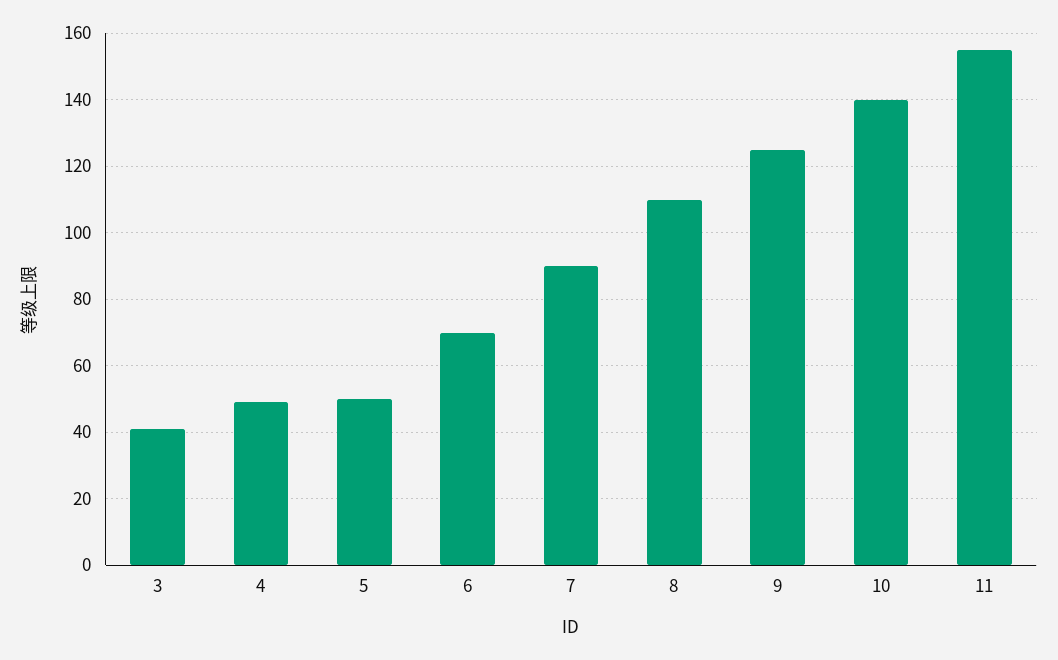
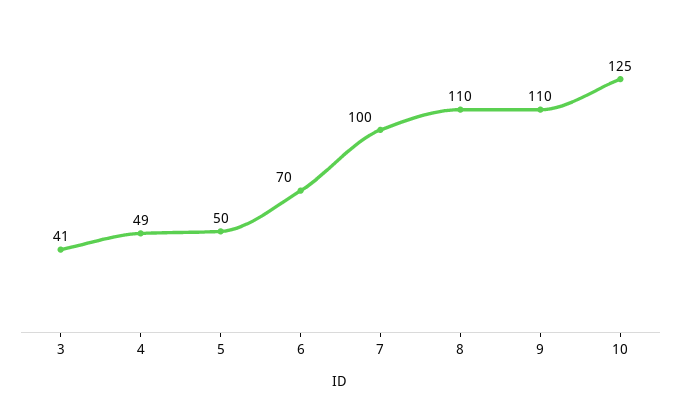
7: 90 -> 100
9: 125 -> 110
10: 140 -> 125
11: 155 -> none

